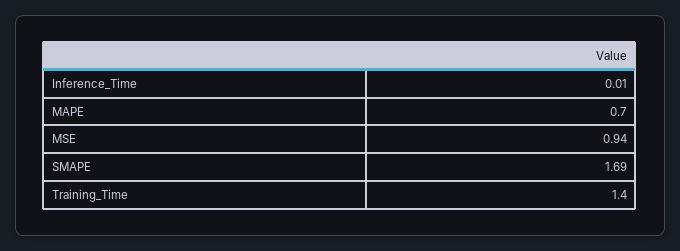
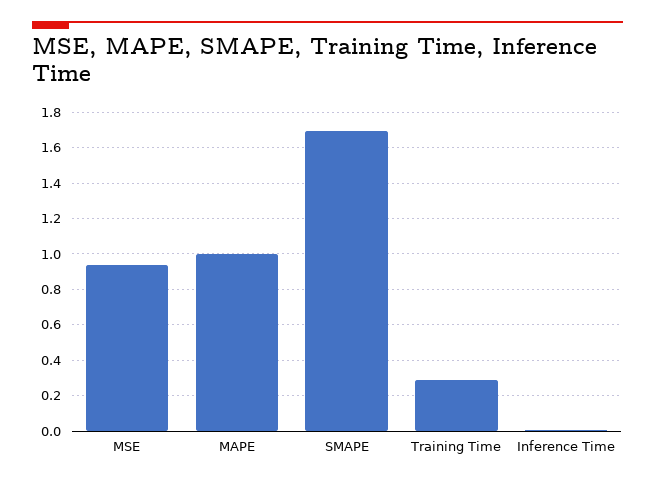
MAPE: 0.7 -> 1
Training_Time: 1.4 -> 0.3

